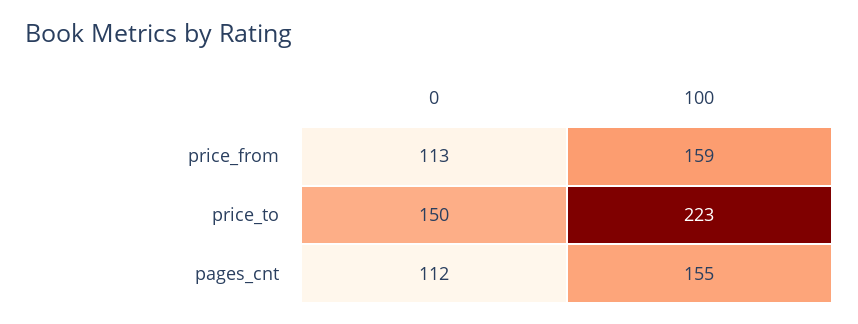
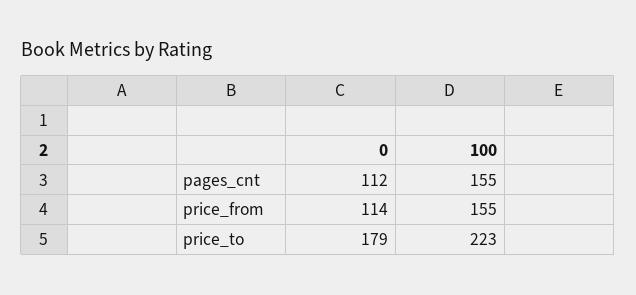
0, price_from: 113 -> 114
100, price_from: 159 -> 155
0, price_to: 150 -> 179

